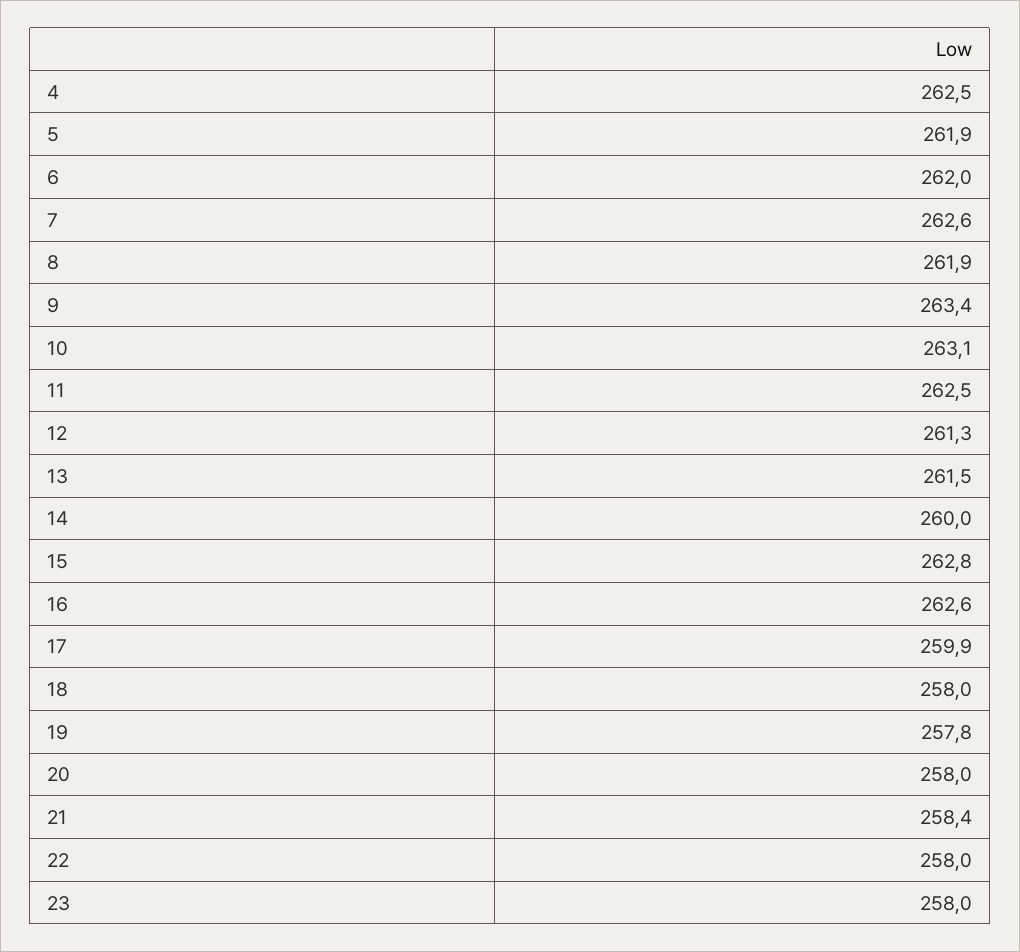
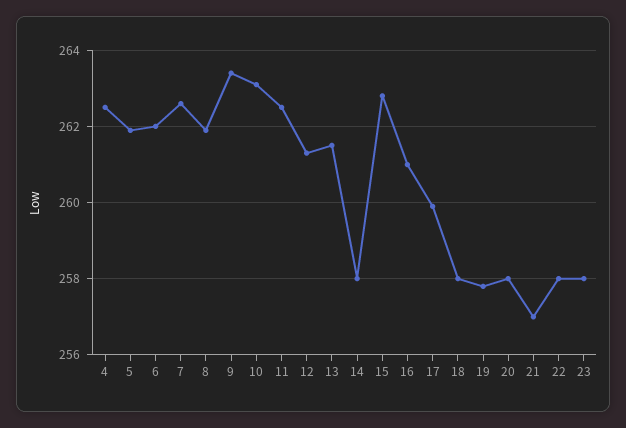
14: 260 -> 258
16: 262.6 -> 261
21: 258.4 -> 257

